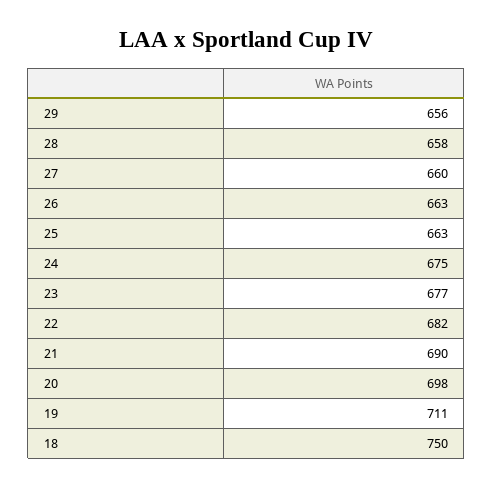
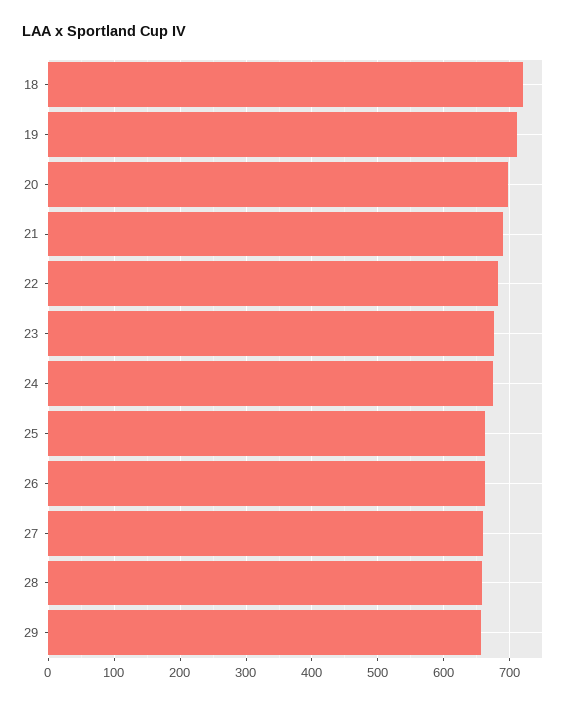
18: 750 -> 720

